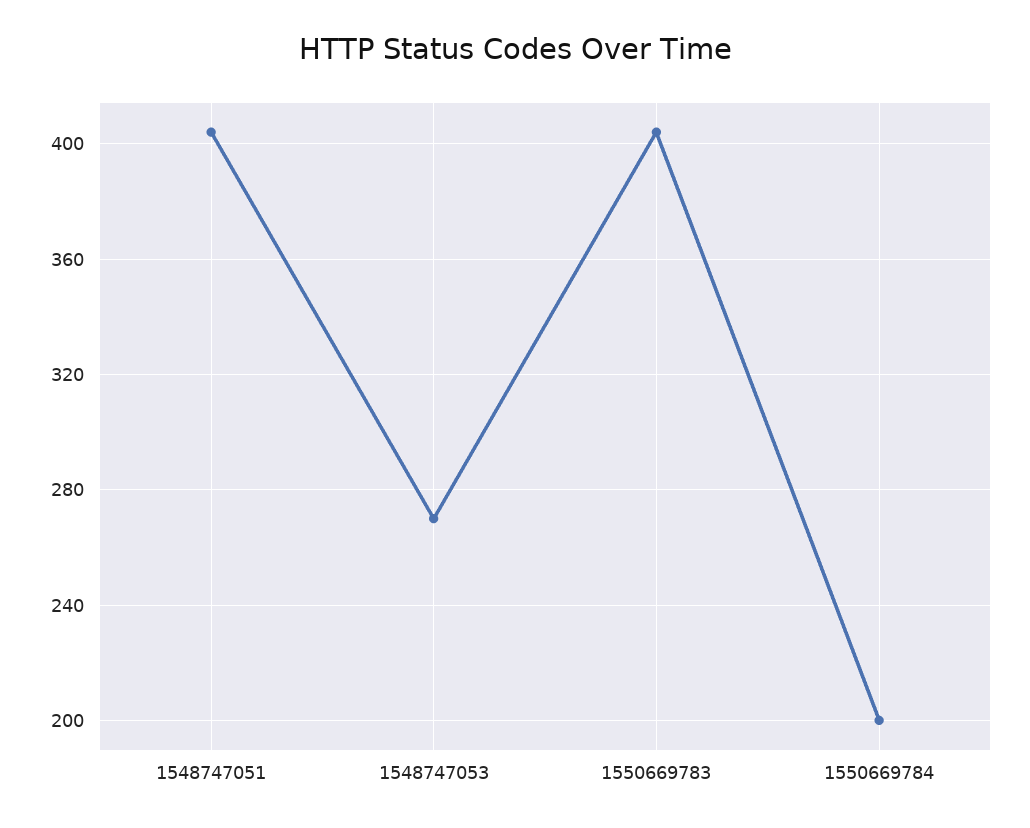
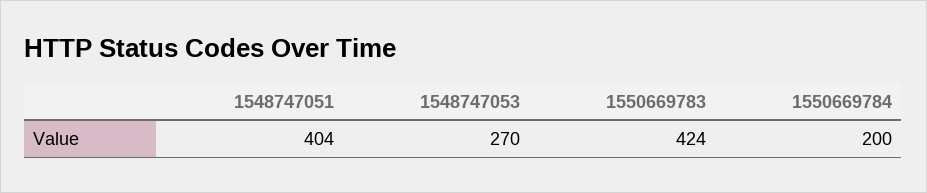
1550669783: 405 -> 424

